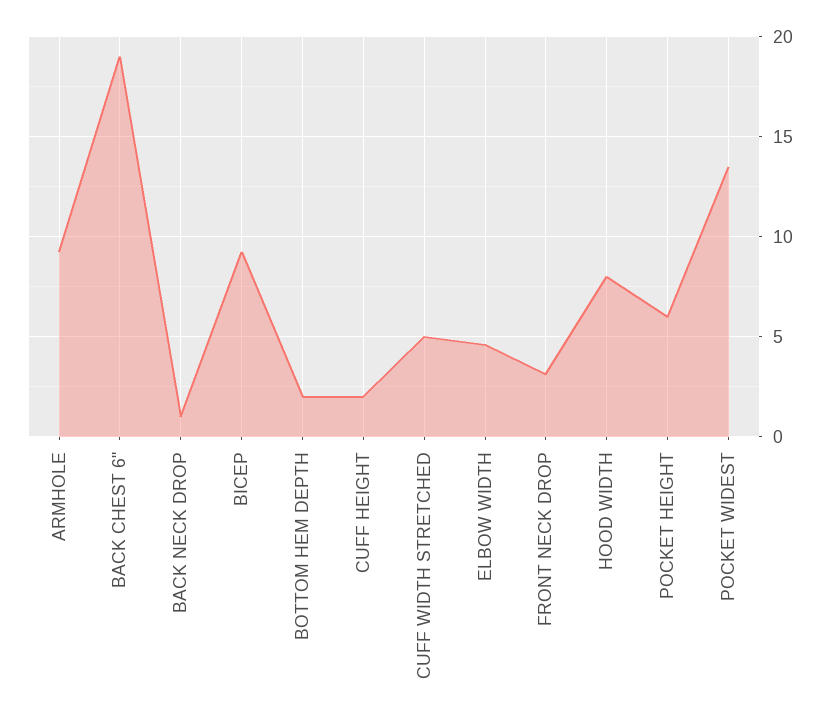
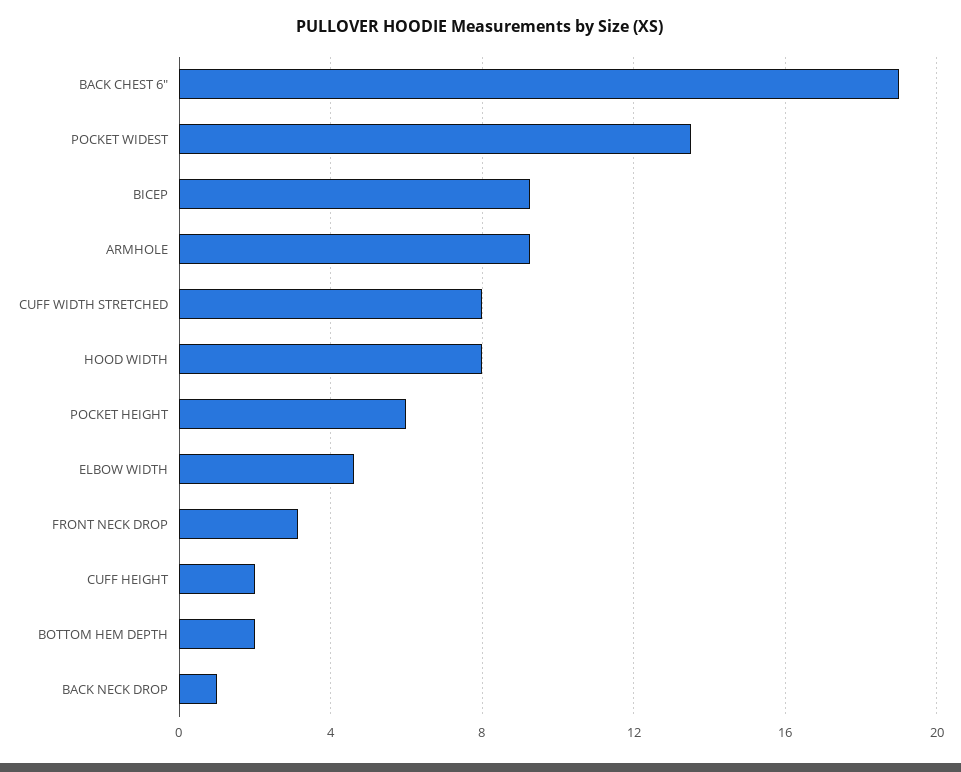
CUFF WIDTH STRETCHED: 5 -> 8

